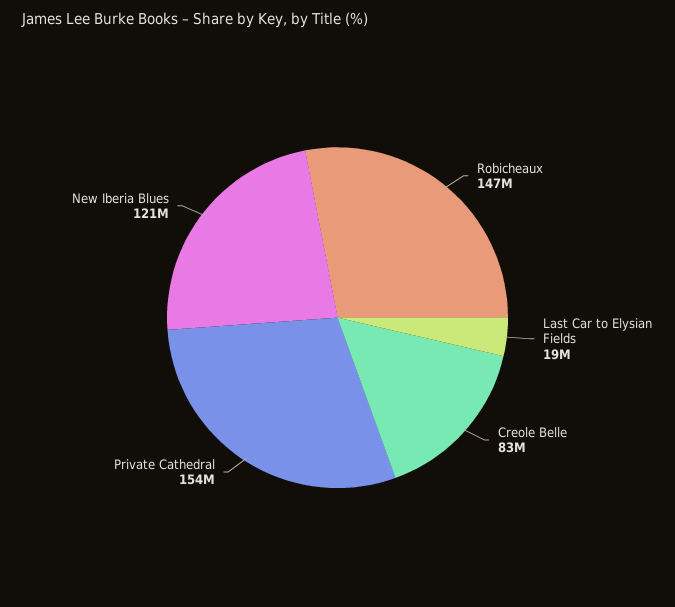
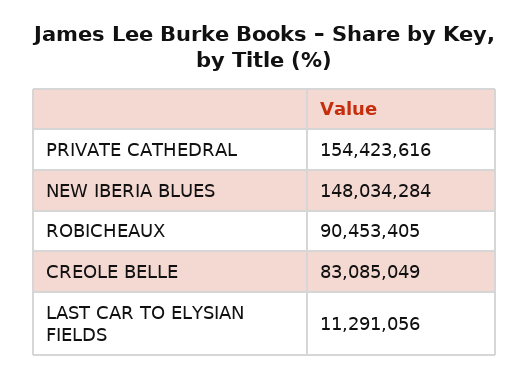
Robicheaux: 147000000 -> 90453405
Last Car to Elysian Fields: 19000000 -> 11291056
New Iberia Blues: 121000000 -> 148034284

